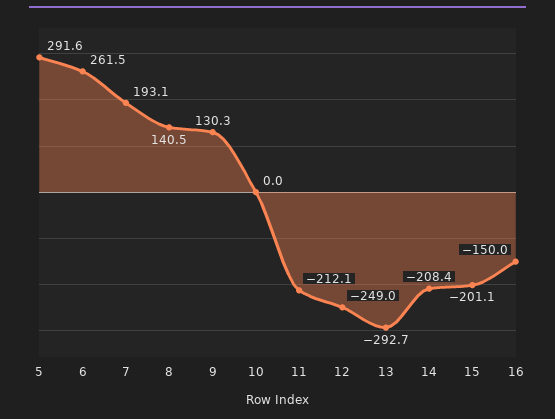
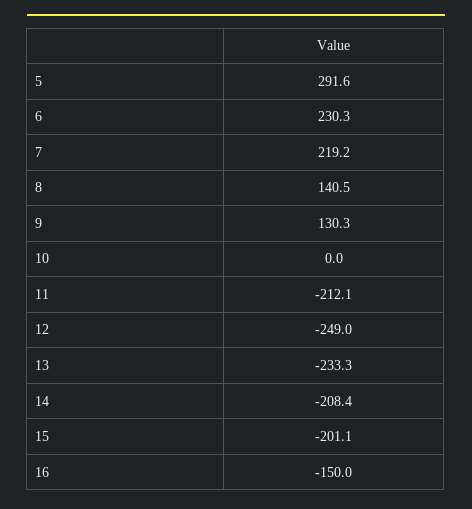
6: 261.5 -> 230.3
7: 193.1 -> 219.2
13: -292.7 -> -233.3

